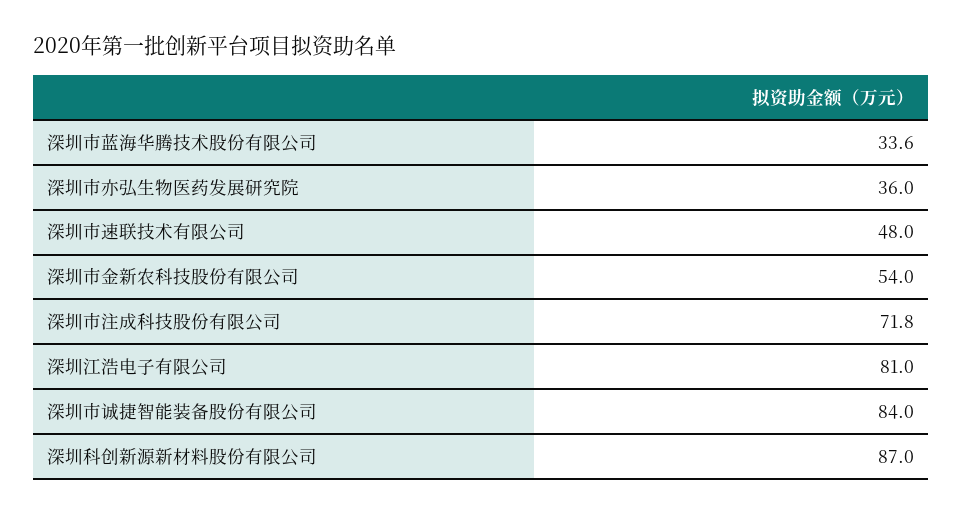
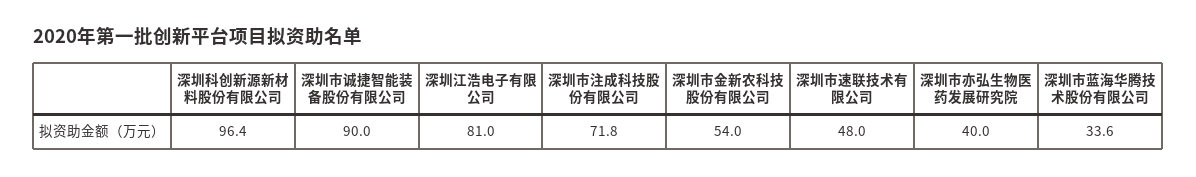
深圳市亦弘生物医药发展研究院: 36 -> 40
深圳市诚捷智能装备股份有限公司: 84 -> 90
深圳科创新源新材料股份有限公司: 87 -> 96.4

